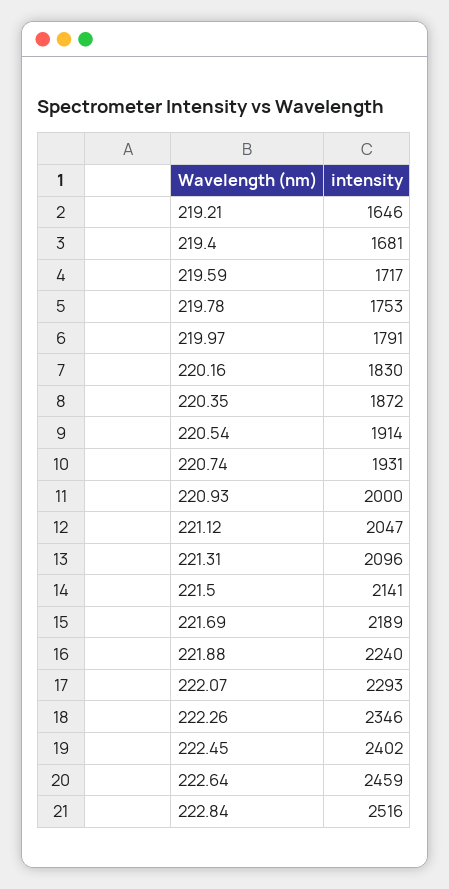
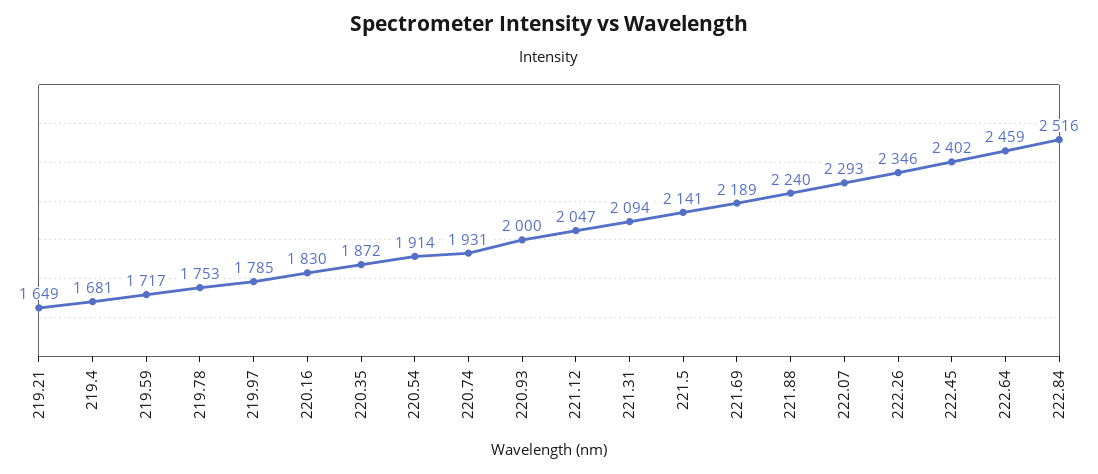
219.21: 1646 -> 1649
219.97: 1791 -> 1785
221.31: 2096 -> 2094

